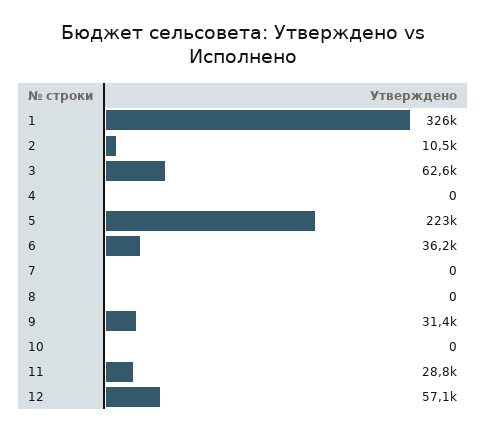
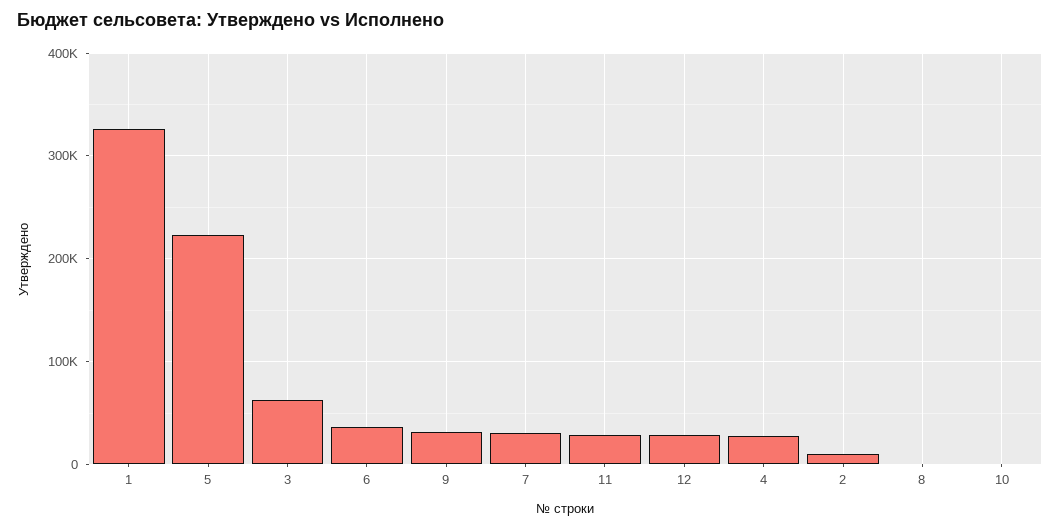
4: 0 -> 30000
7: 0 -> 30000
12: 57100 -> 30000

